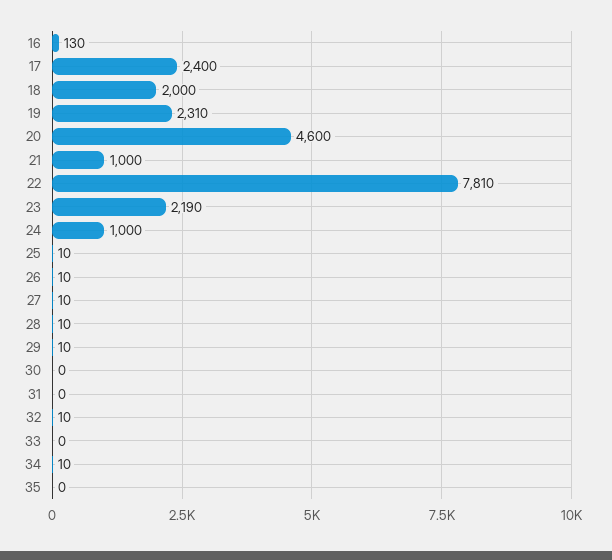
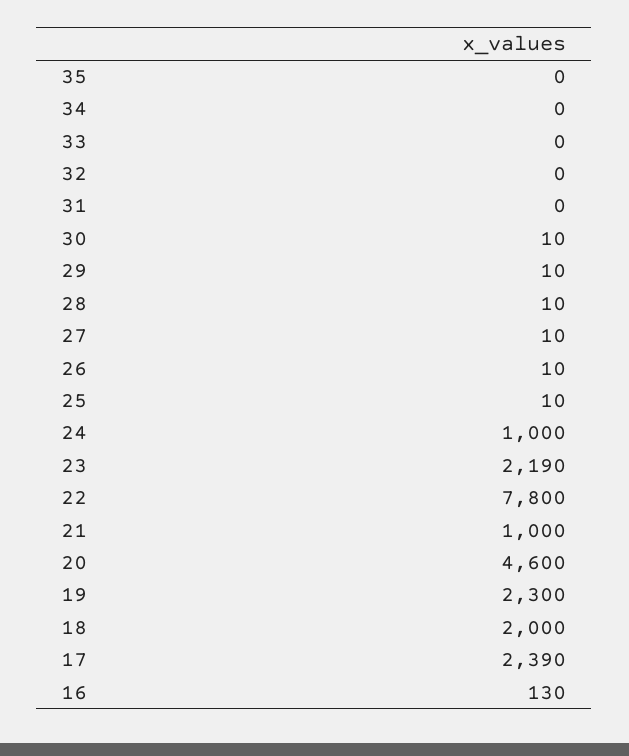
17: 2400 -> 2390
19: 2310 -> 2300
22: 7810 -> 7800
30: 0 -> 10
32: 10 -> 0
34: 10 -> 0

